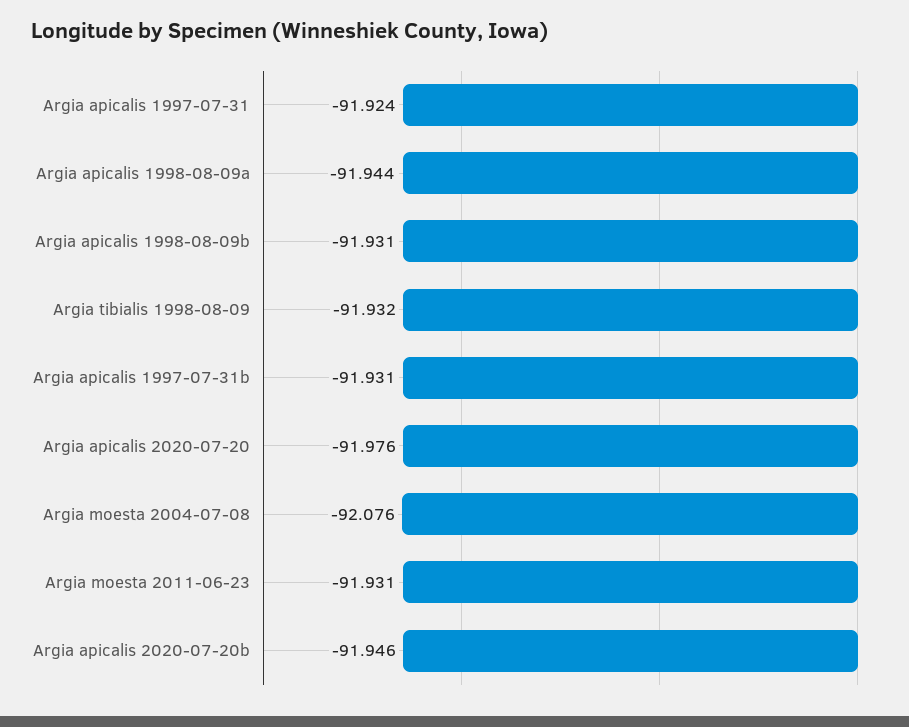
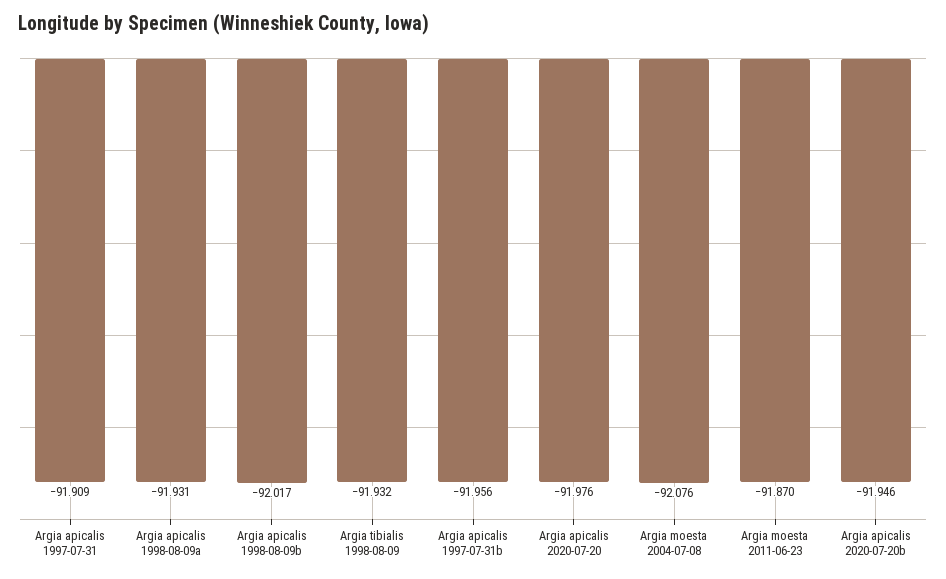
Argia apicalis 1997-07-31: -91.924 -> -91.909
Argia apicalis 1998-08-09a: -91.944 -> -91.931
Argia apicalis 1998-08-09b: -91.931 -> -92.017
Argia apicalis 1997-07-31b: -91.931 -> -91.956
Argia moesta 2011-06-23: -91.931 -> -91.87

